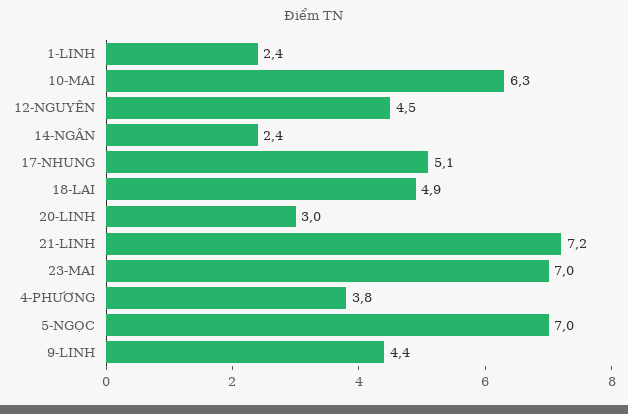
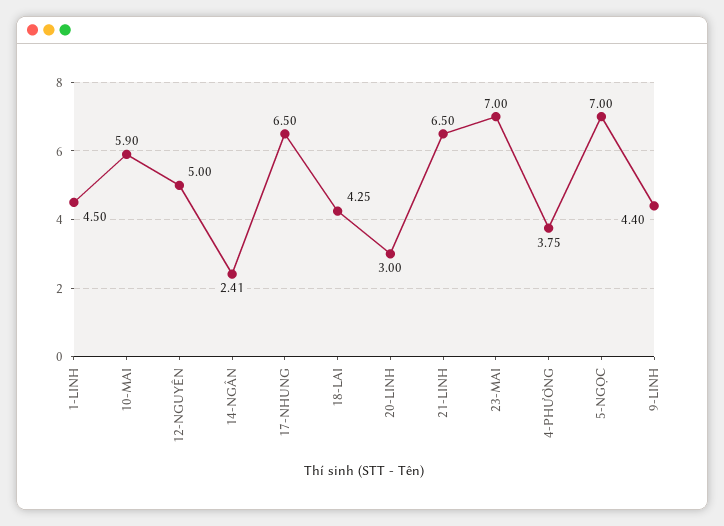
1-LINH: 2.4 -> 4.5
10-MAI: 6.3 -> 5.9
12-NGUYÊN: 4.5 -> 5
17-NHUNG: 5.1 -> 6.5
18-LAI: 4.9 -> 4.25
21-LINH: 7.2 -> 6.5

